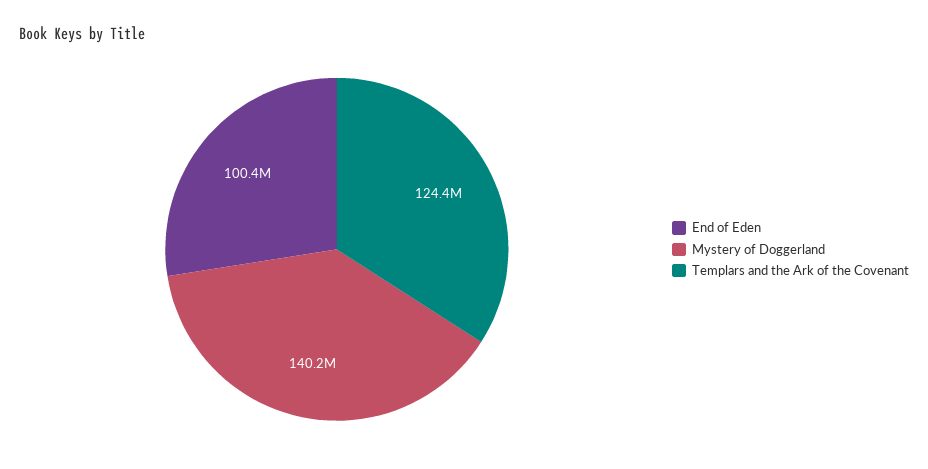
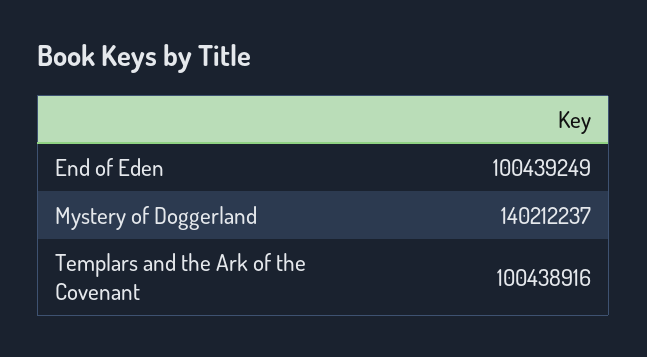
Templars and the Ark of the Covenant: 124400000 -> 100438916

